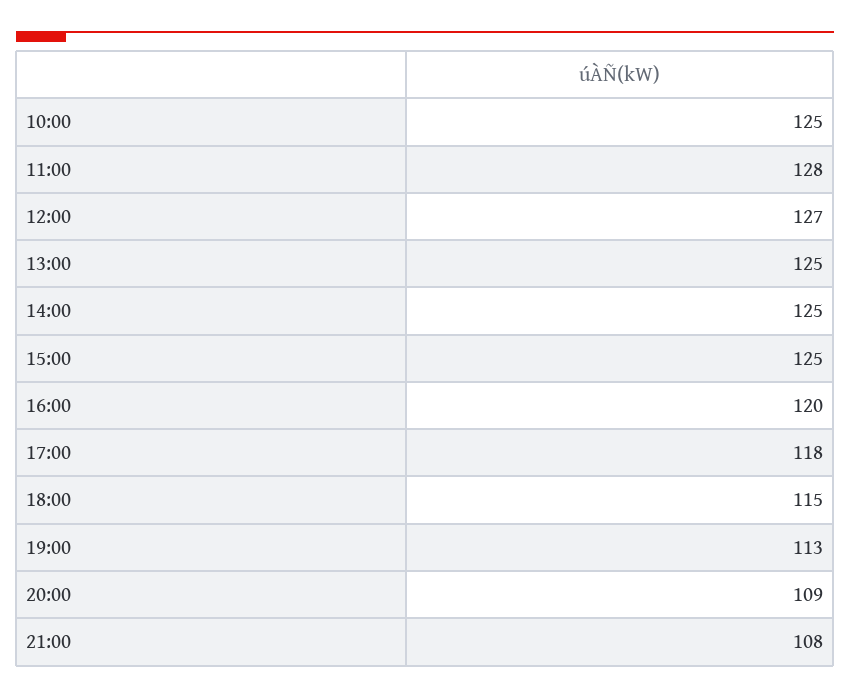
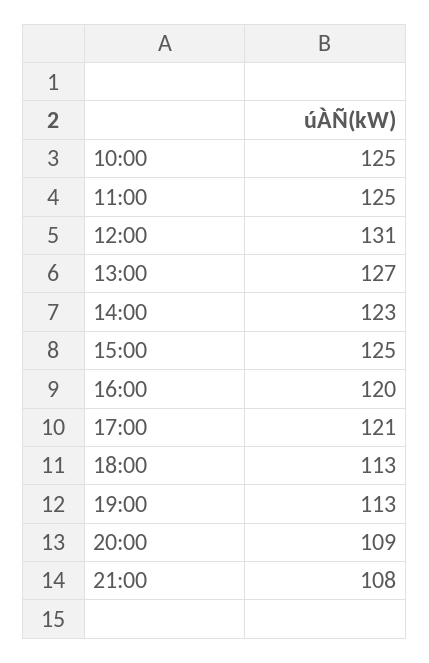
11:00: 128 -> 125
12:00: 127 -> 131
13:00: 125 -> 127
14:00: 125 -> 123
17:00: 118 -> 121
18:00: 115 -> 113

